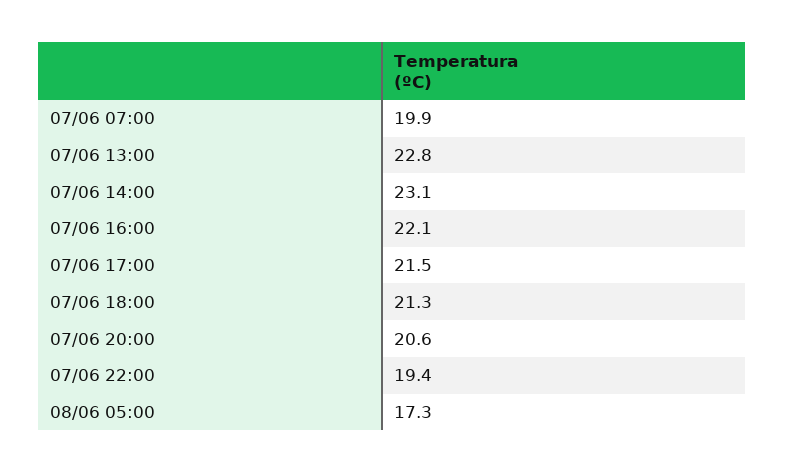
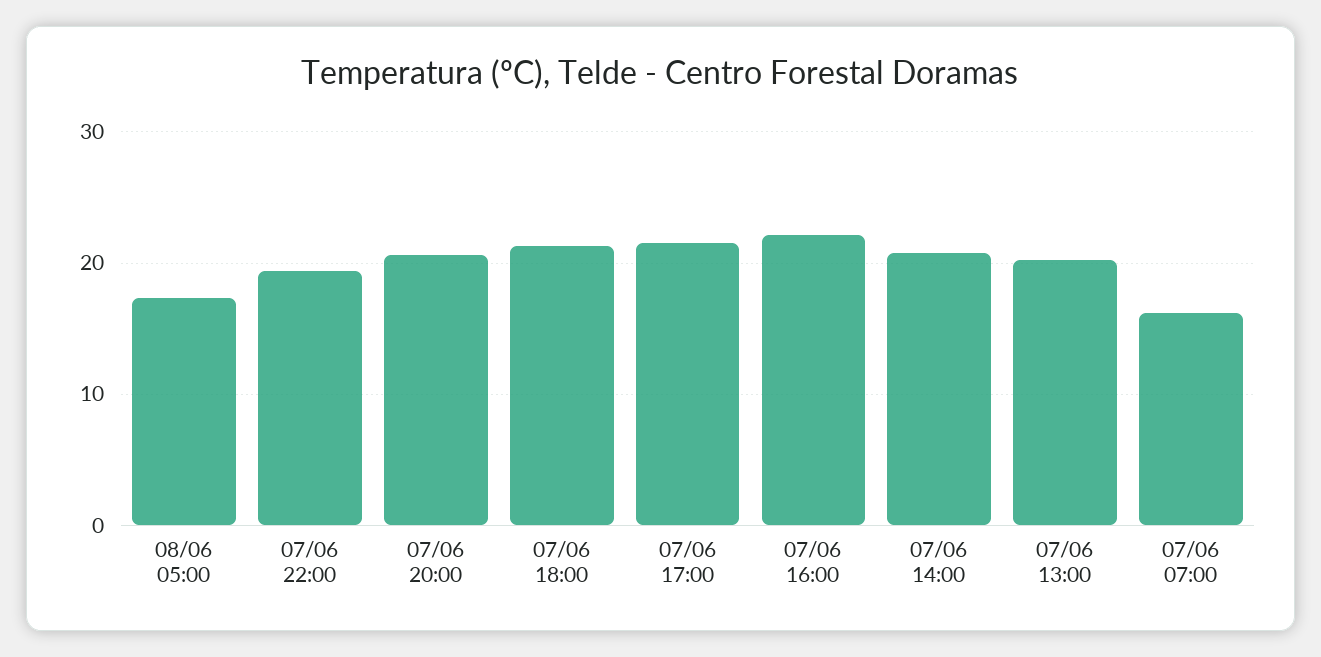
07/06 07:00: 19.9 -> 16
07/06 13:00: 22.8 -> 20
07/06 14:00: 23.1 -> 21

